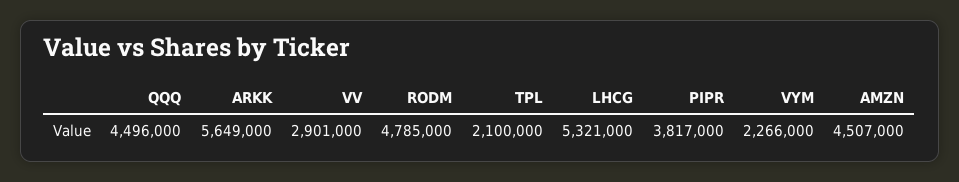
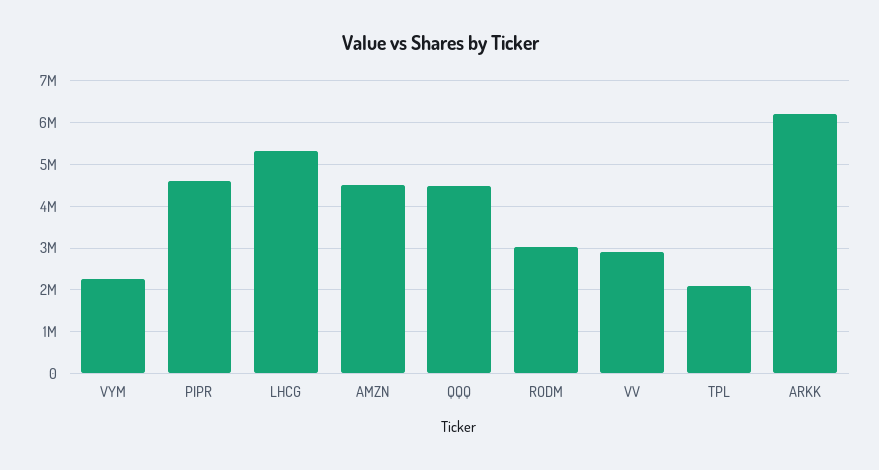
ARKK: 5649000 -> 6200000
RODM: 4785000 -> 3000000
PIPR: 3817000 -> 4600000

